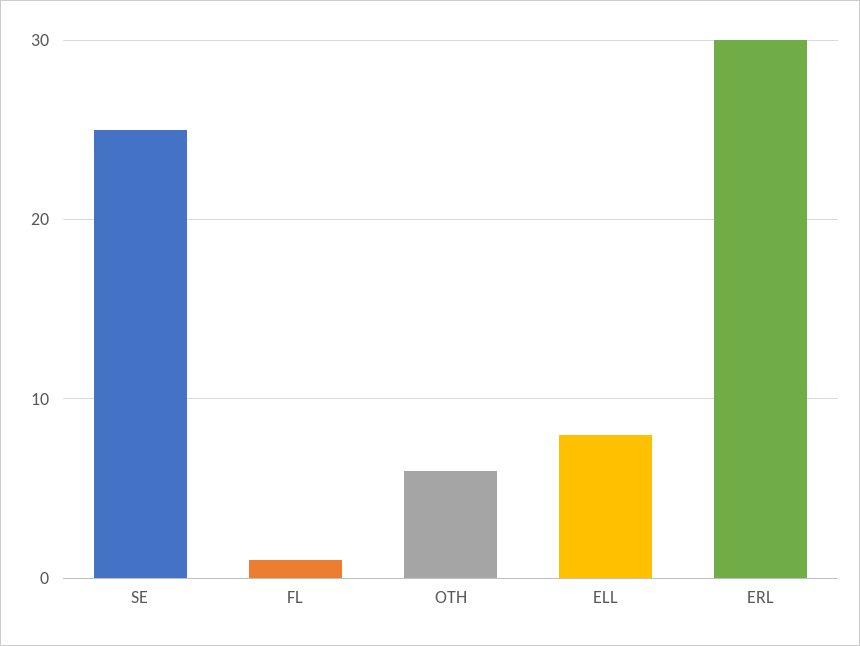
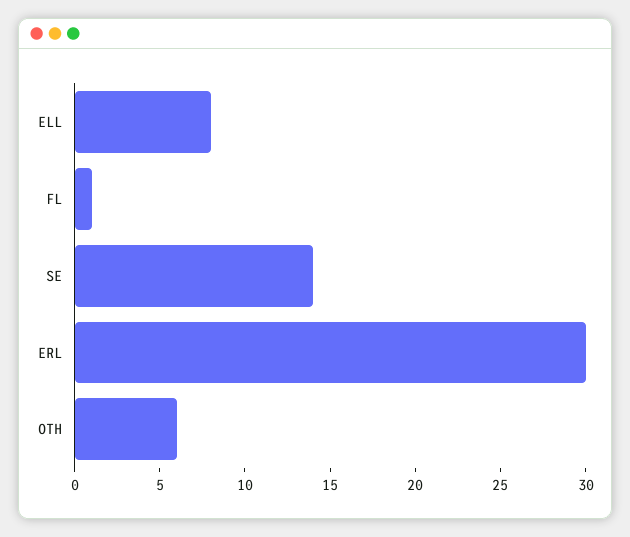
SE: 25 -> 14

